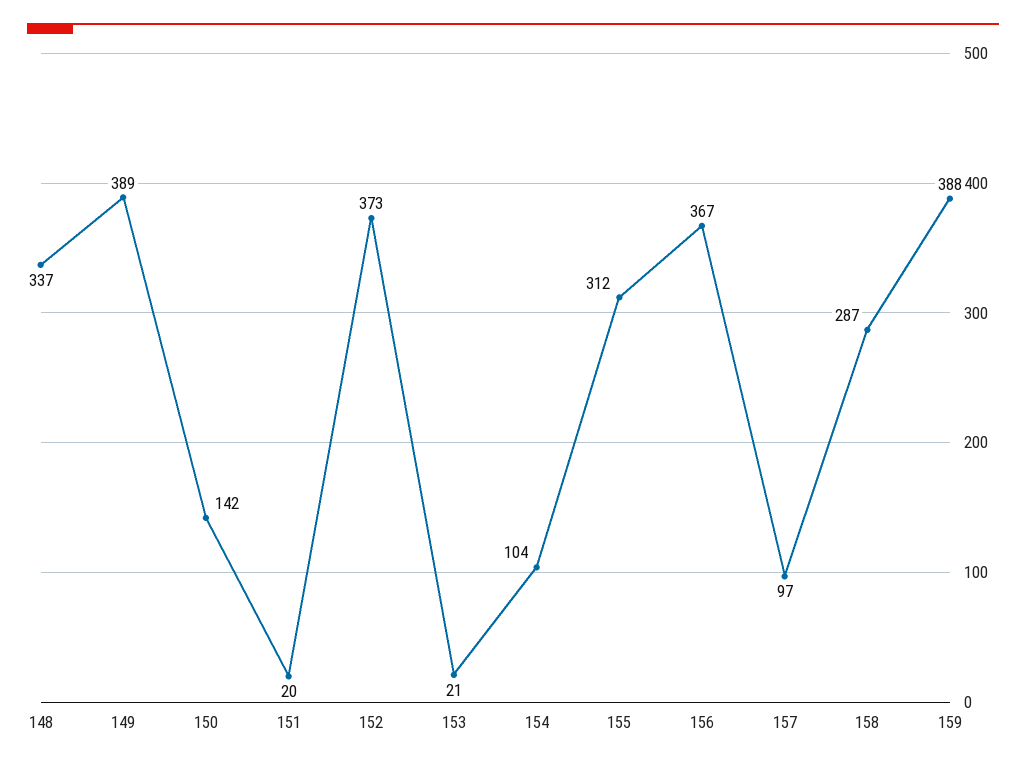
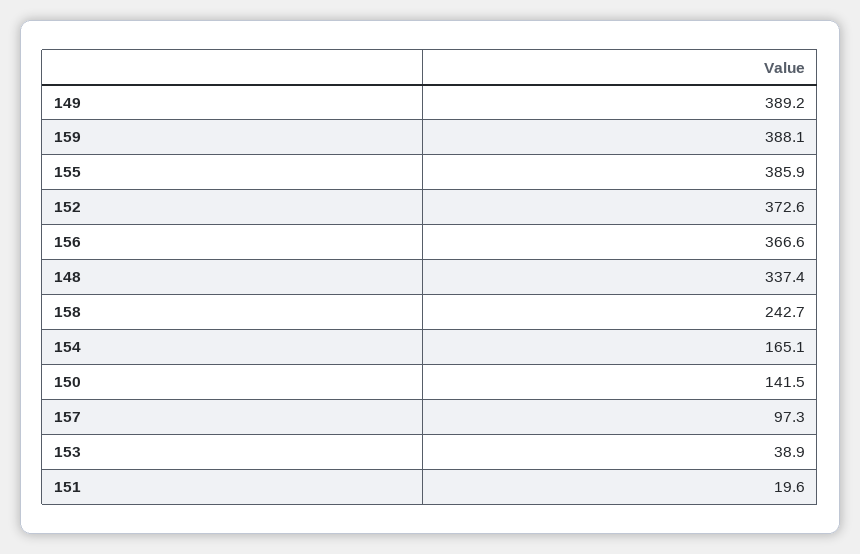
153: 21 -> 38.9
154: 104 -> 165.1
155: 312 -> 385.9
158: 287 -> 242.7

